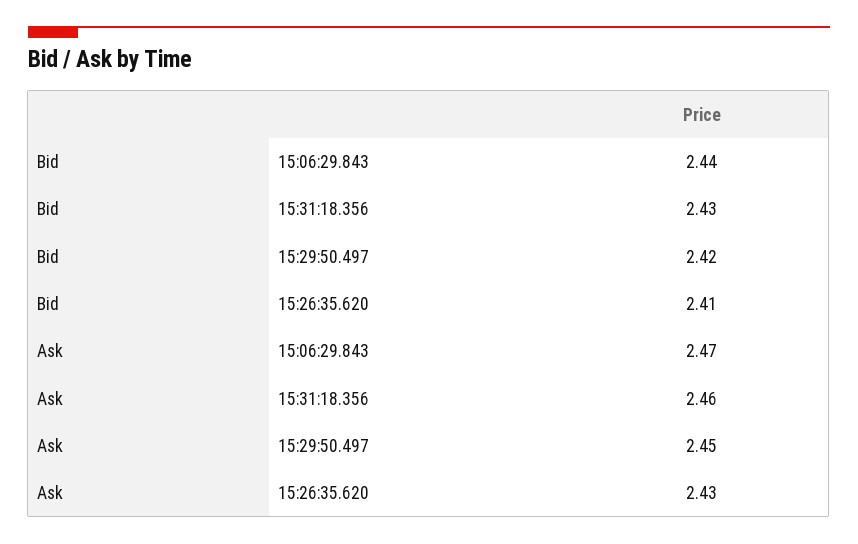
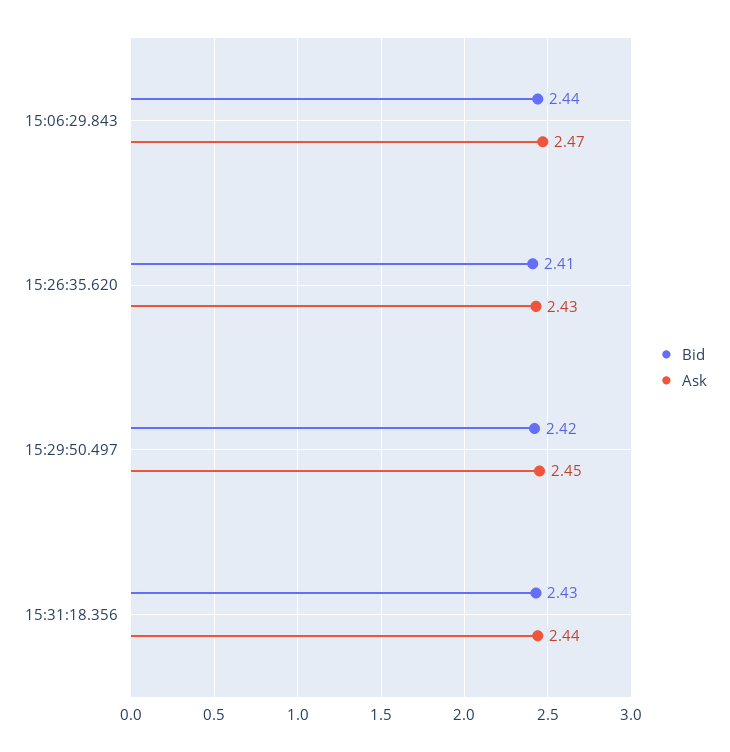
Ask, 15:31:18.356: 2.46 -> 2.44

